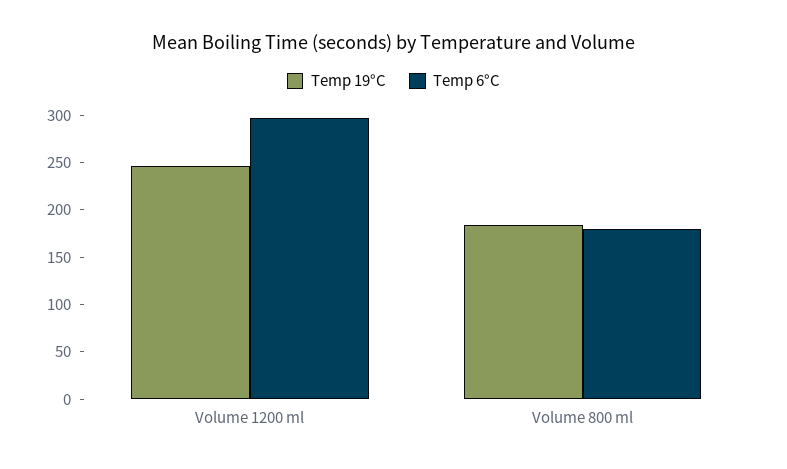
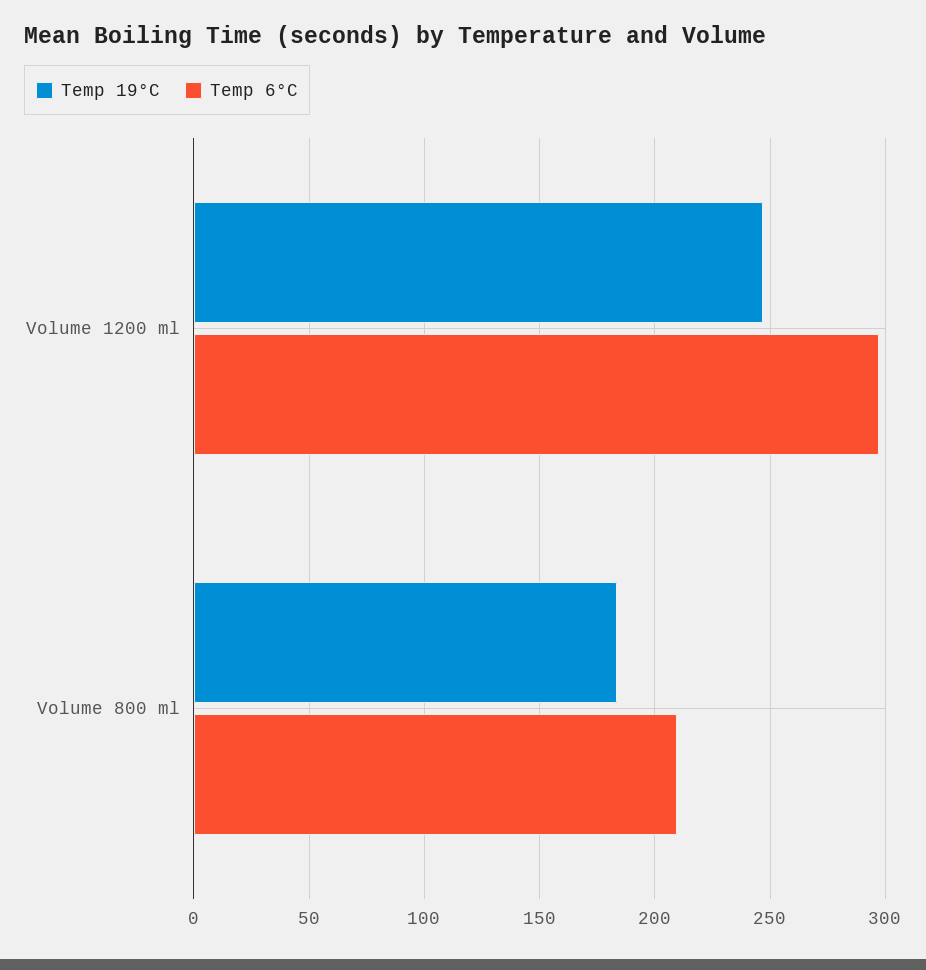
Temp 6°C, Volume 800 ml: 180 -> 210

